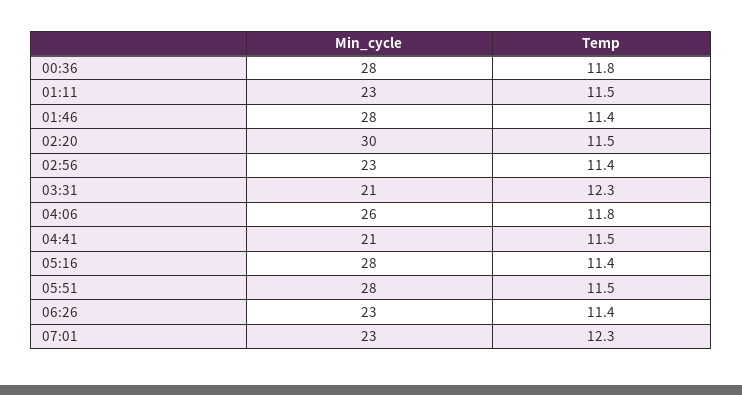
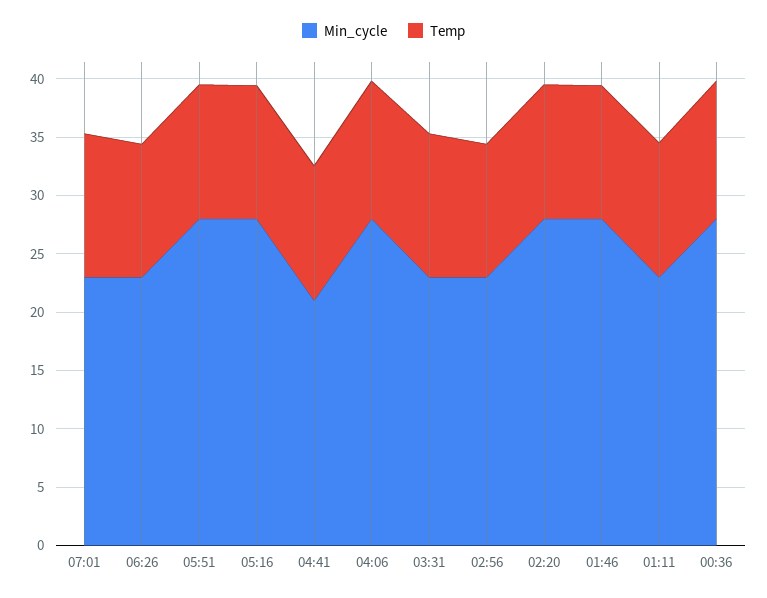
Min_cycle, 02:20: 30 -> 28
Min_cycle, 03:31: 21 -> 23
Min_cycle, 04:06: 26 -> 28

